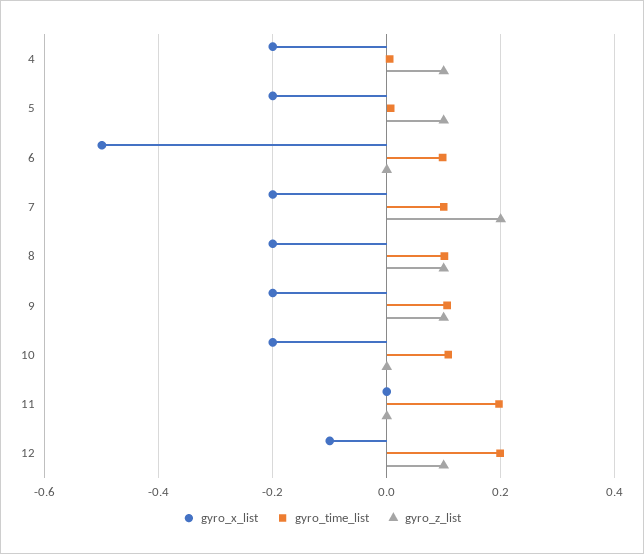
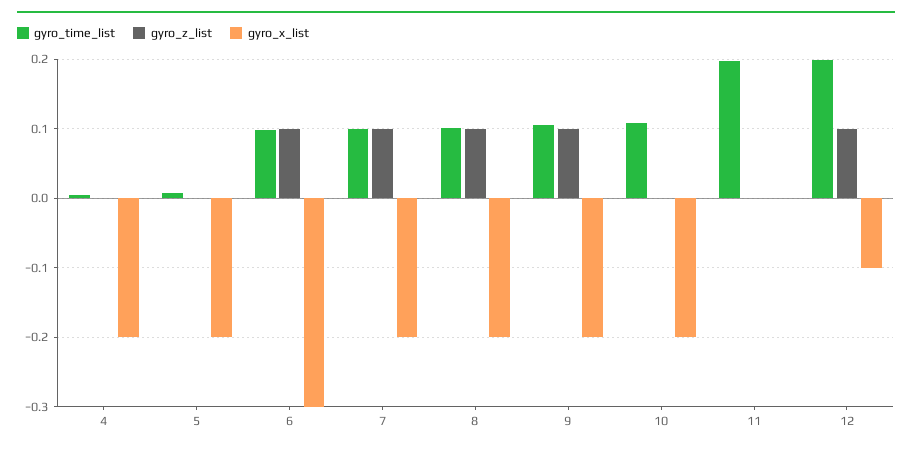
gyro_z_list, 4: 0.1 -> 0
gyro_z_list, 5: 0.1 -> 0
gyro_x_list, 6: -0.5 -> -0.3
gyro_z_list, 6: 0 -> 0.1
gyro_z_list, 7: 0.2 -> 0.1

